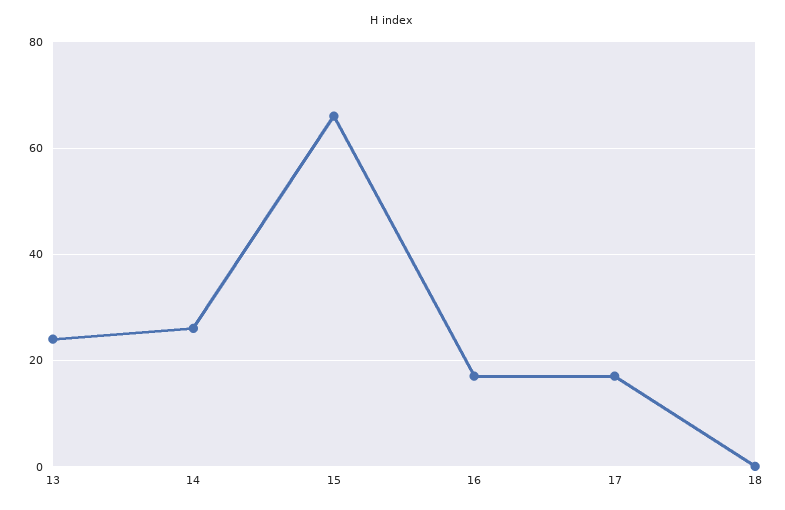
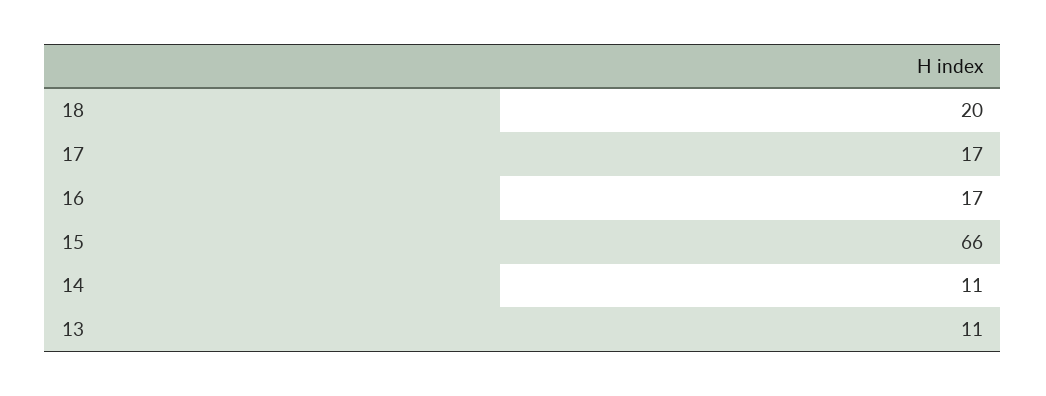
13: 25 -> 11
14: 25 -> 11
18: 0 -> 20

